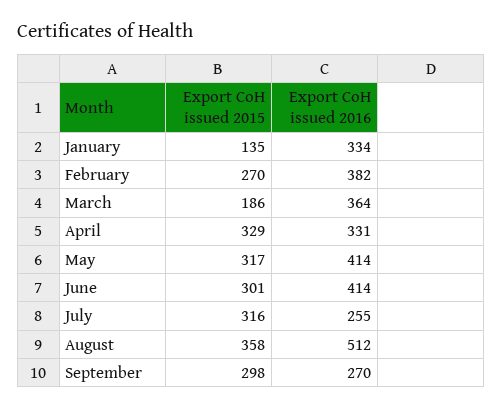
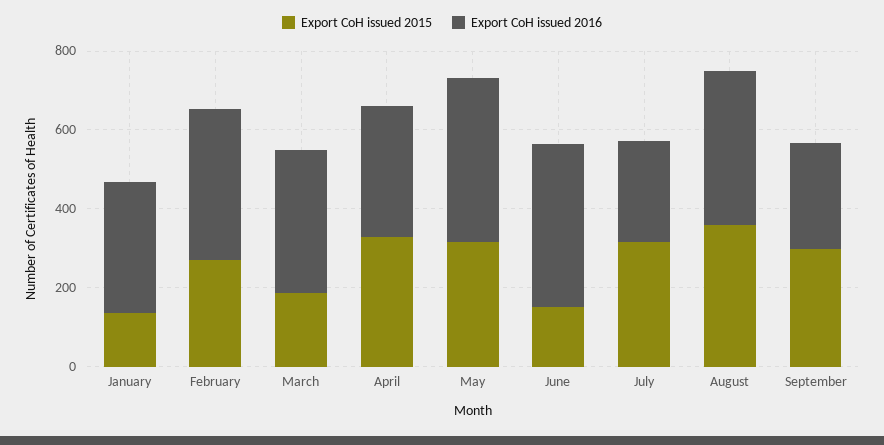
Export CoH issued 2015, June: 301 -> 150
Export CoH issued 2016, August: 512 -> 400

